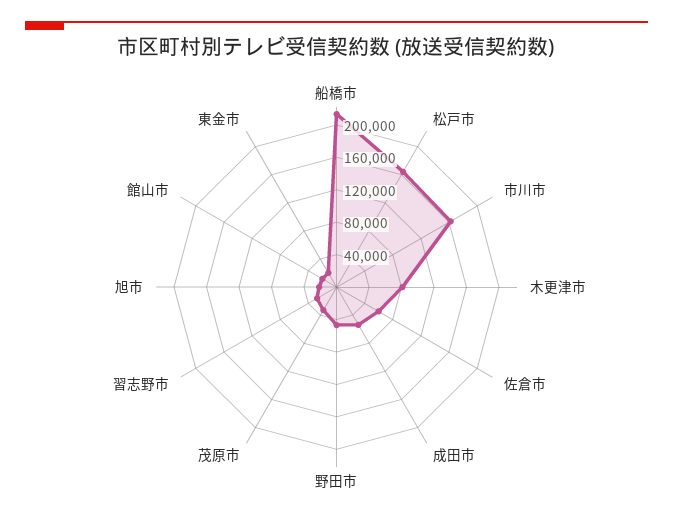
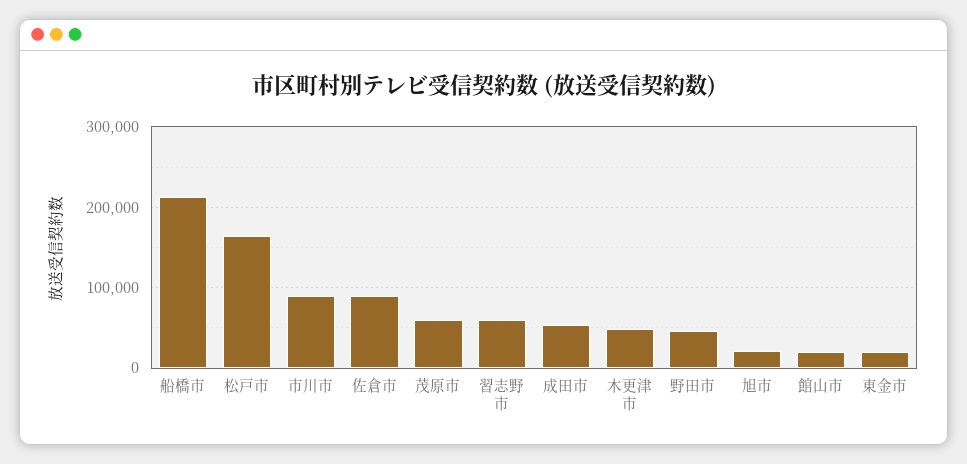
市川市: 160000 -> 90000
木更津市: 80000 -> 50000
佐倉市: 60000 -> 90000
茂原市: 30000 -> 60000
習志野市: 30000 -> 60000

